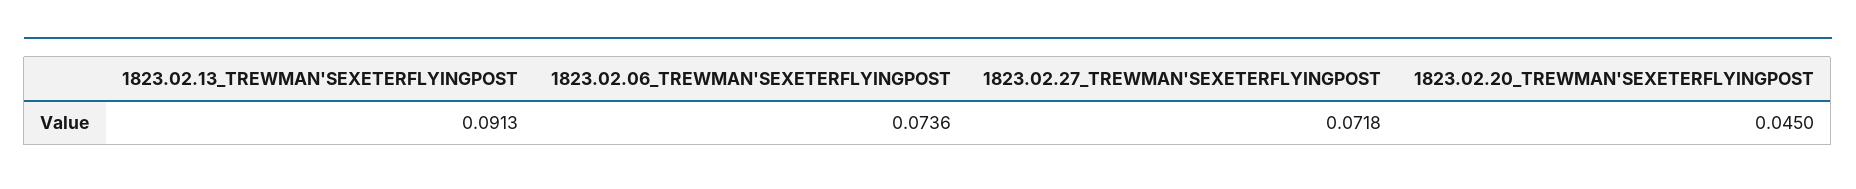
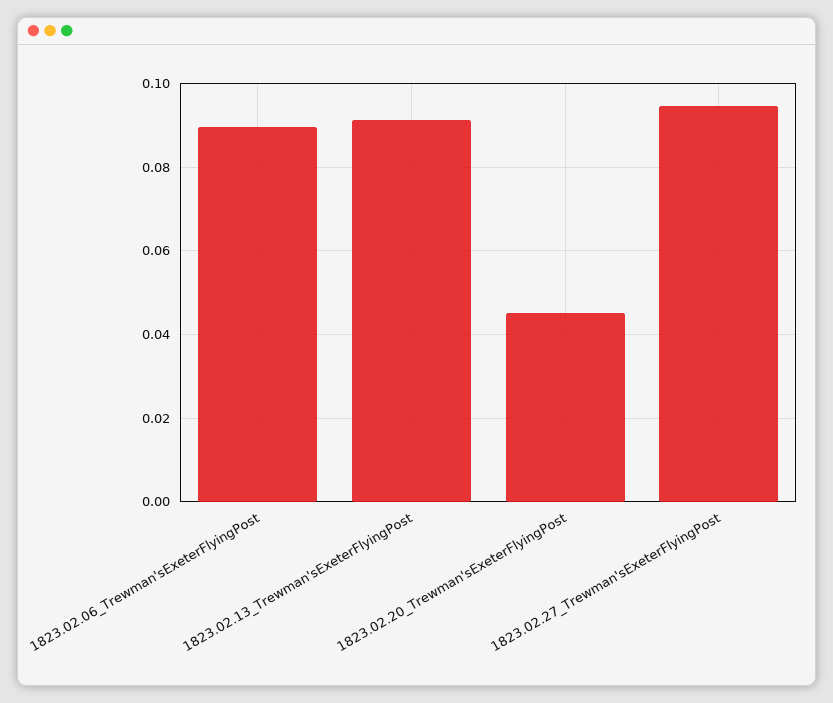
1823.02.06_TREWMAN'SEXETERFLYINGPOST: 0.0736 -> 0.09
1823.02.27_TREWMAN'SEXETERFLYINGPOST: 0.0718 -> 0.094

